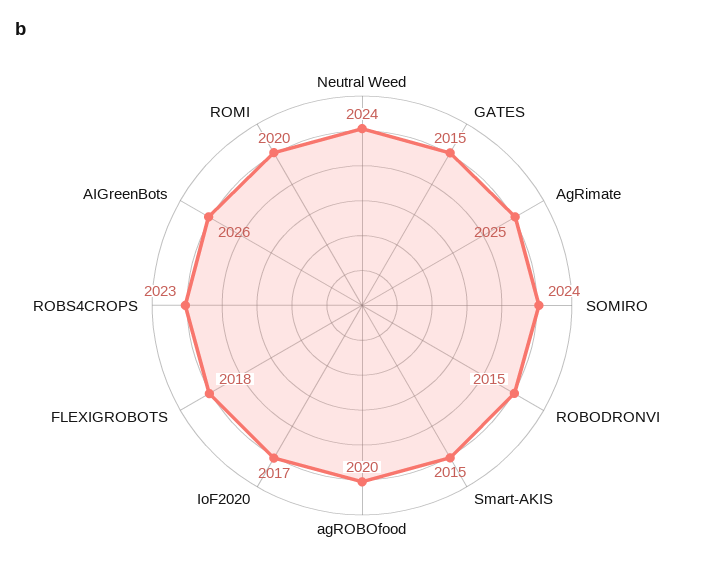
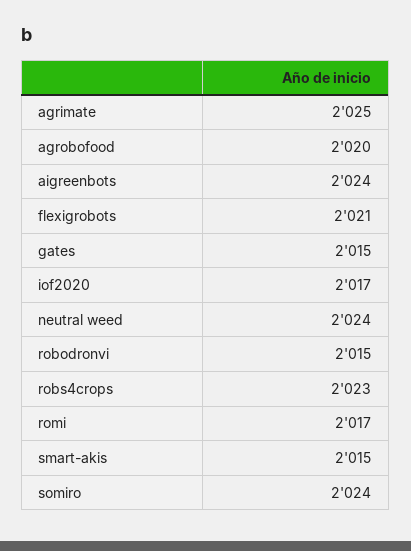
FLEXIGROBOTS: 2018 -> 2021
AIGreenBots: 2026 -> 2024
ROMI: 2020 -> 2017

